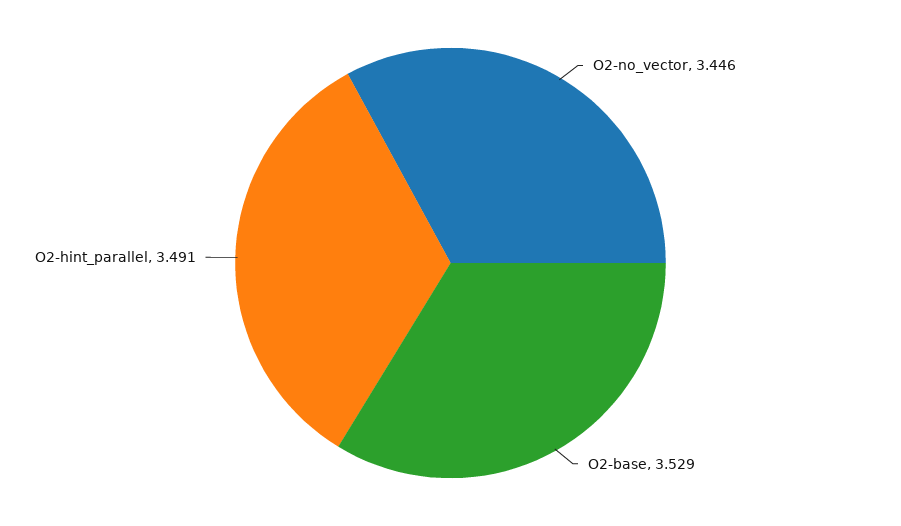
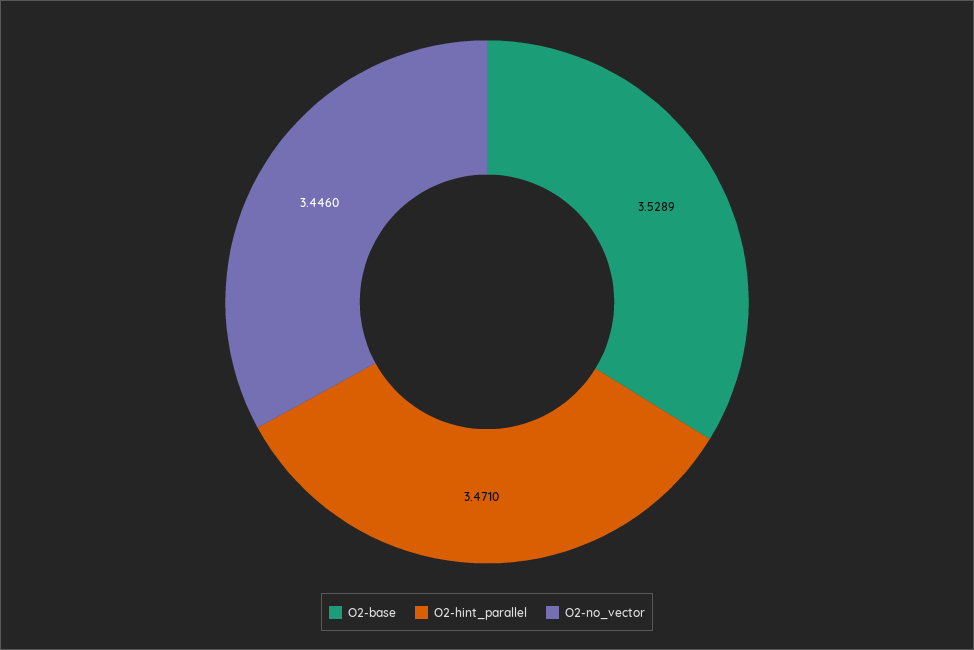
O2-hint_parallel: 3.491 -> 3.471

